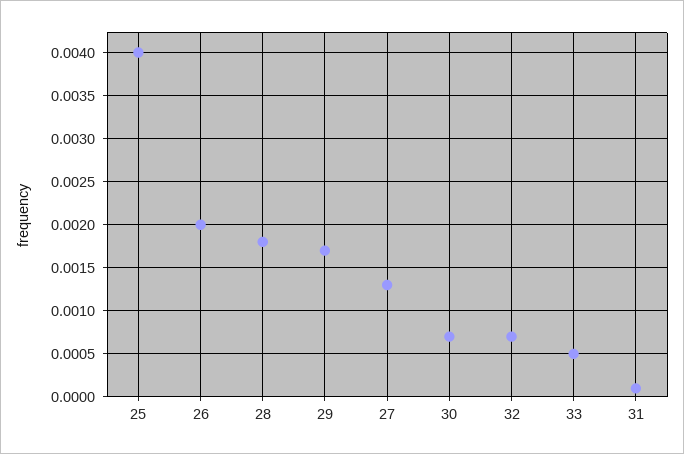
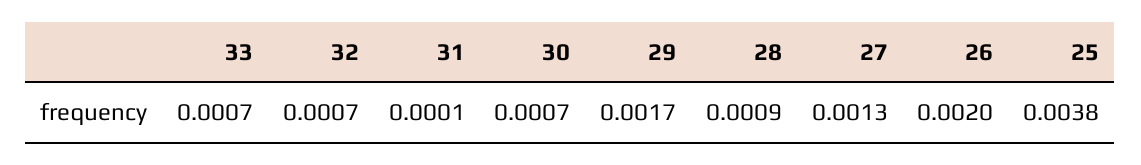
25: 0.004 -> 0.0038
28: 0.0018 -> 0.0009
33: 0.0005 -> 0.0007

